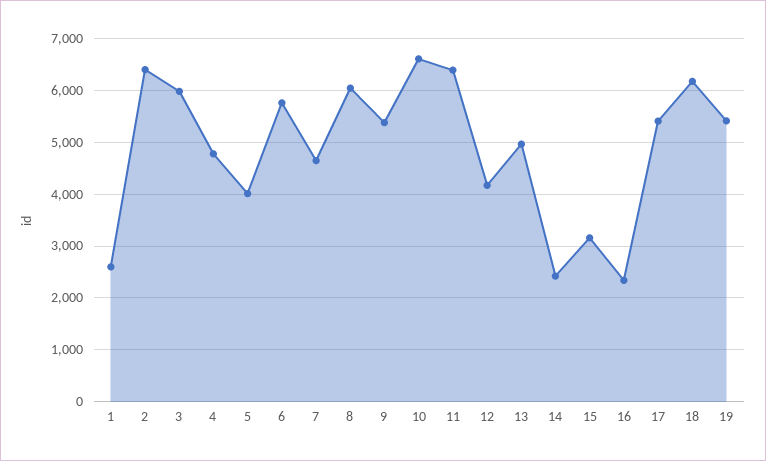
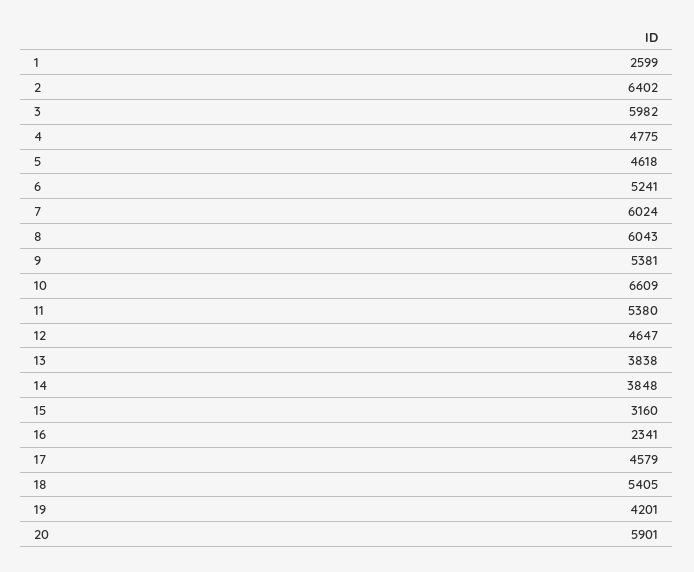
5: 4000 -> 4618
6: 5800 -> 5241
7: 4600 -> 6024
11: 6400 -> 5380
12: 4200 -> 4647
13: 5000 -> 3838
14: 2400 -> 3848
17: 5400 -> 4579
18: 6200 -> 5405
19: 5400 -> 4201
20: none -> 5901

